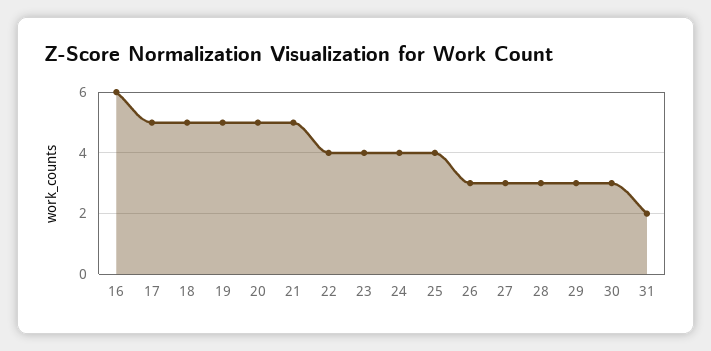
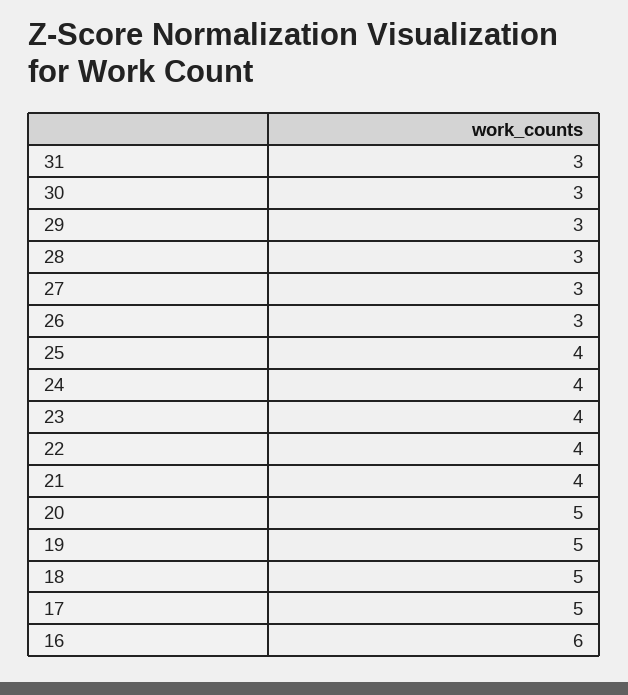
21: 5 -> 4
31: 2 -> 3

